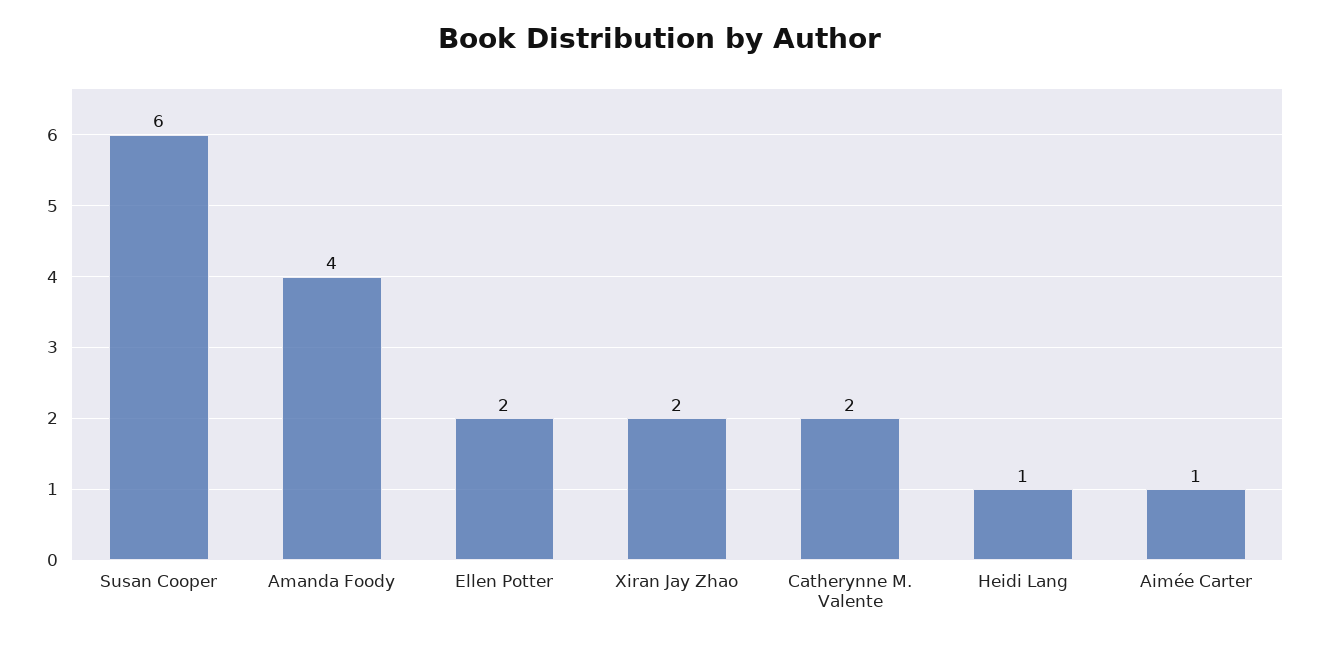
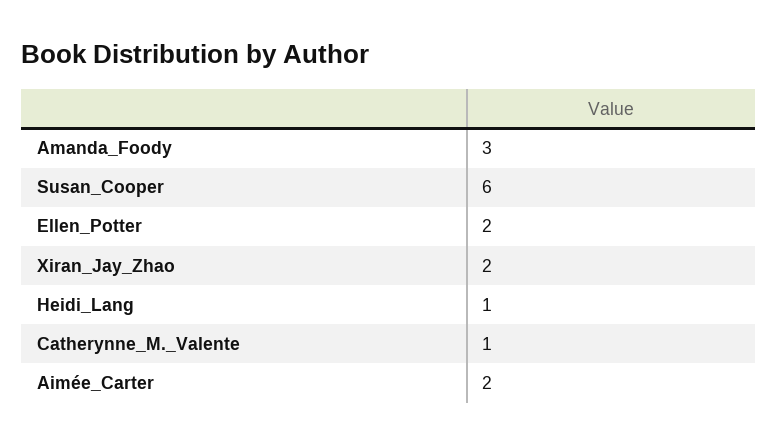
Amanda Foody: 4 -> 3
Catherynne M. Valente: 2 -> 1
Aimée Carter: 1 -> 2

